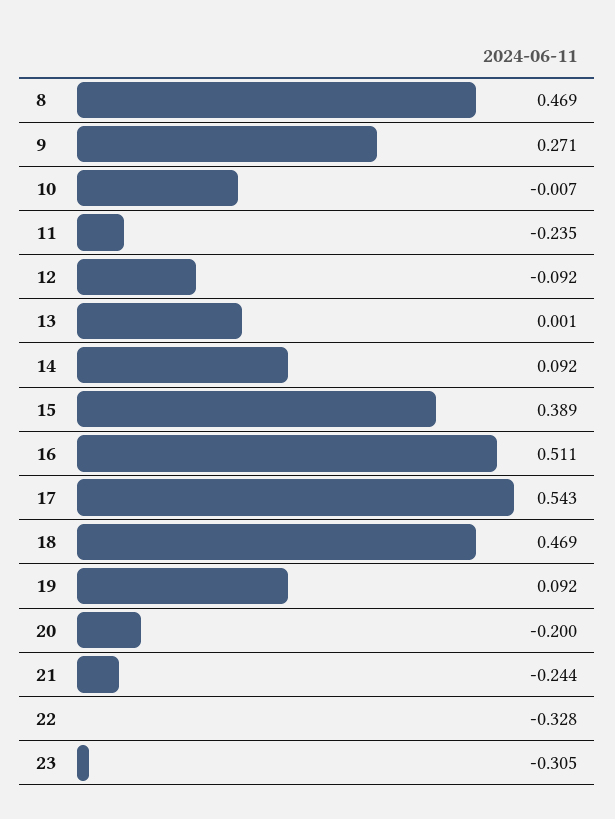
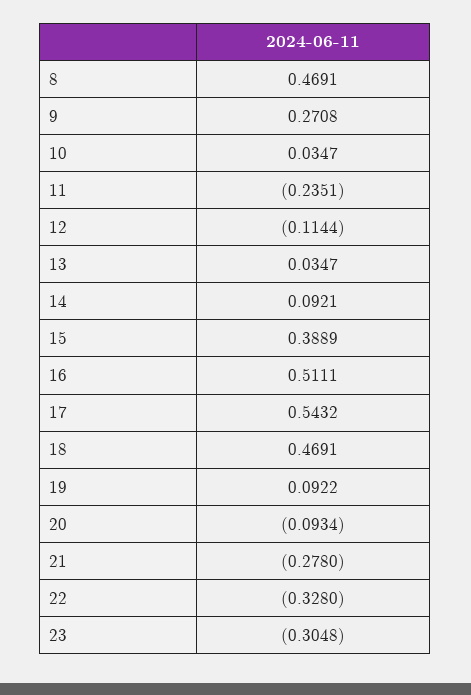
10: -0.007 -> 0.0347
12: -0.092 -> -0.1144
13: 0.001 -> 0.0347
20: -0.2 -> -0.0934
21: -0.244 -> -0.278

